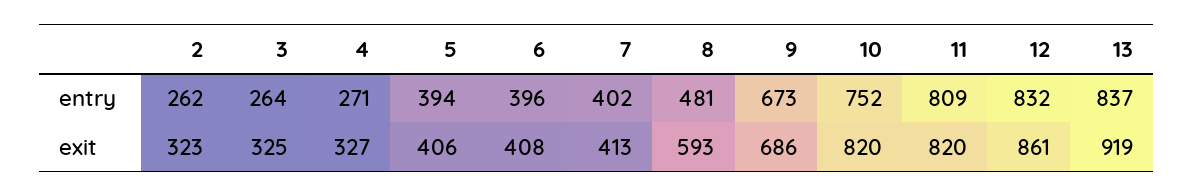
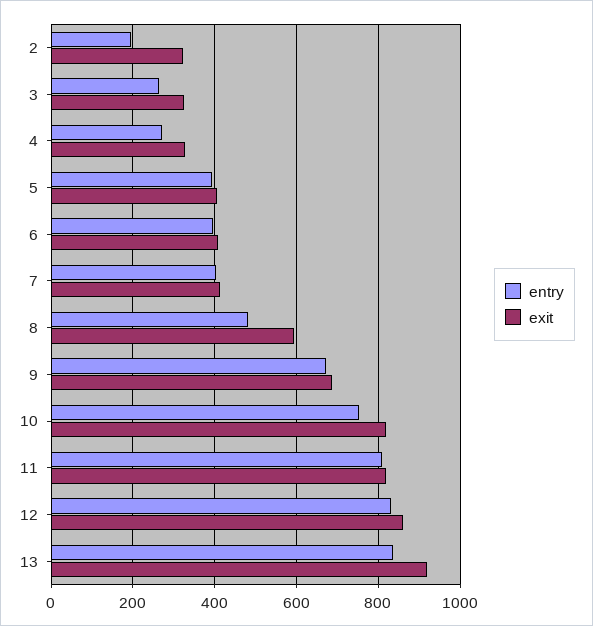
entry, 2: 262 -> 200

